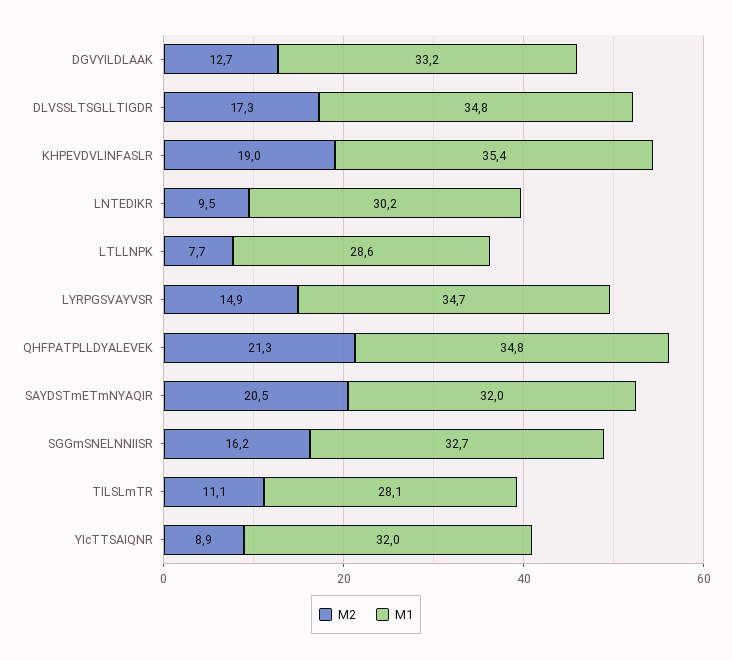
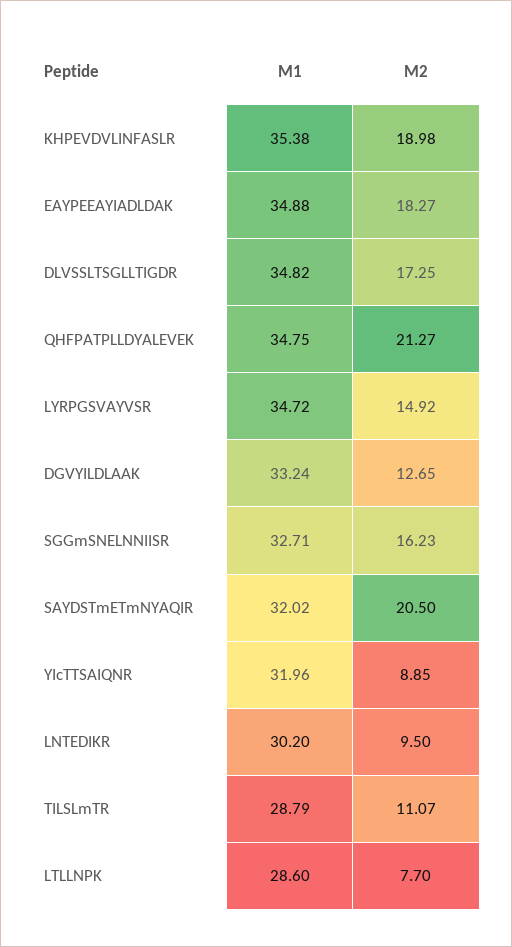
M1, TILSLmTR: 28.1 -> 28.79
M1, EAYPEEAYIADLDAK: none -> 34.88
M2, EAYPEEAYIADLDAK: none -> 18.27

